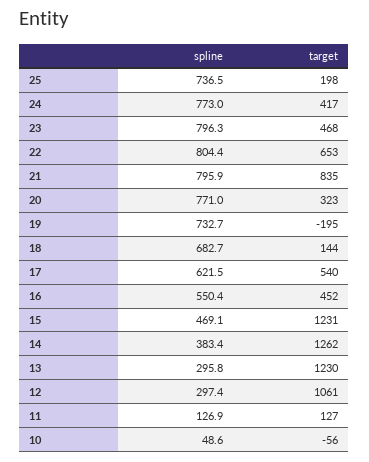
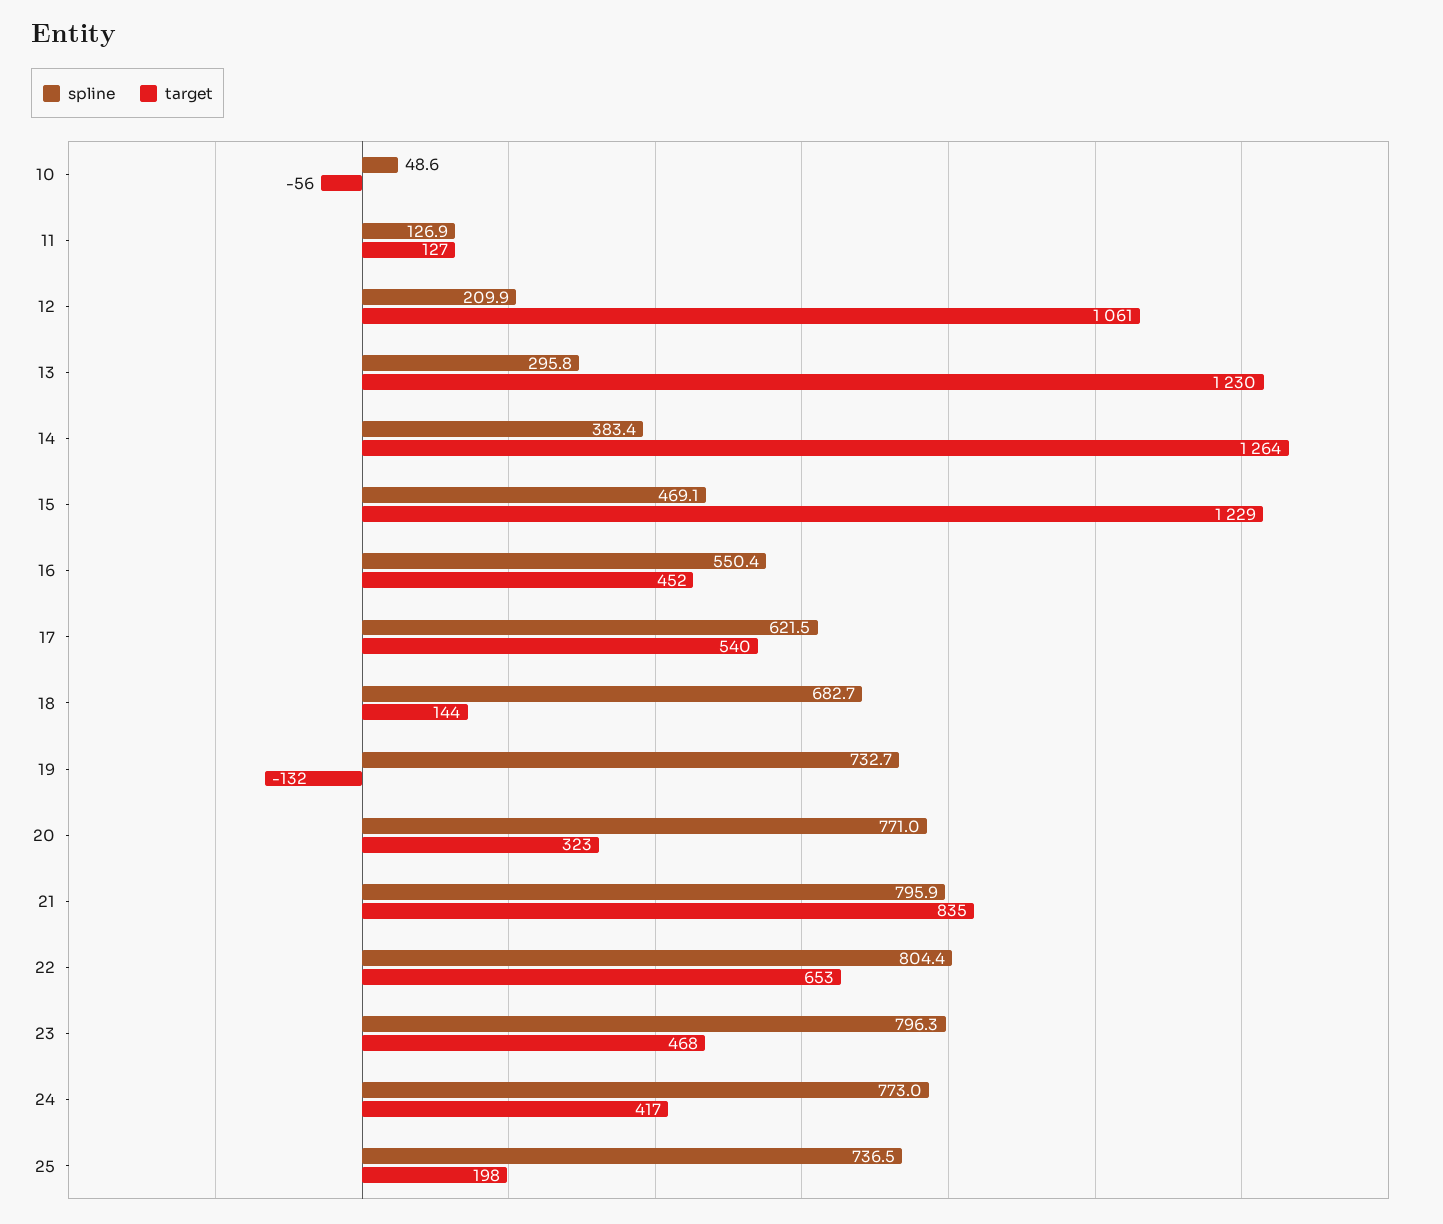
target, 19: -195 -> -132
target, 15: 1231 -> 1229
target, 14: 1262 -> 1264
spline, 12: 297.4 -> 209.9

